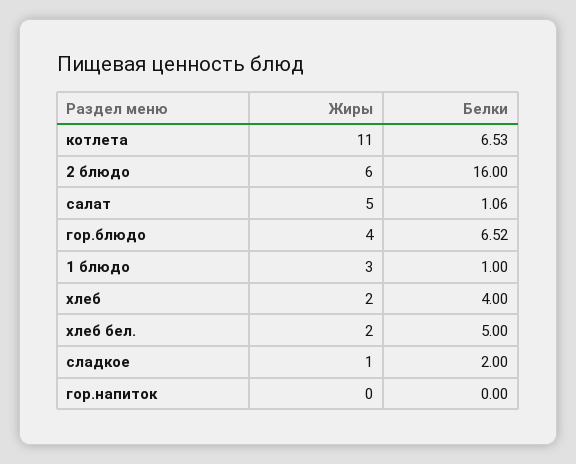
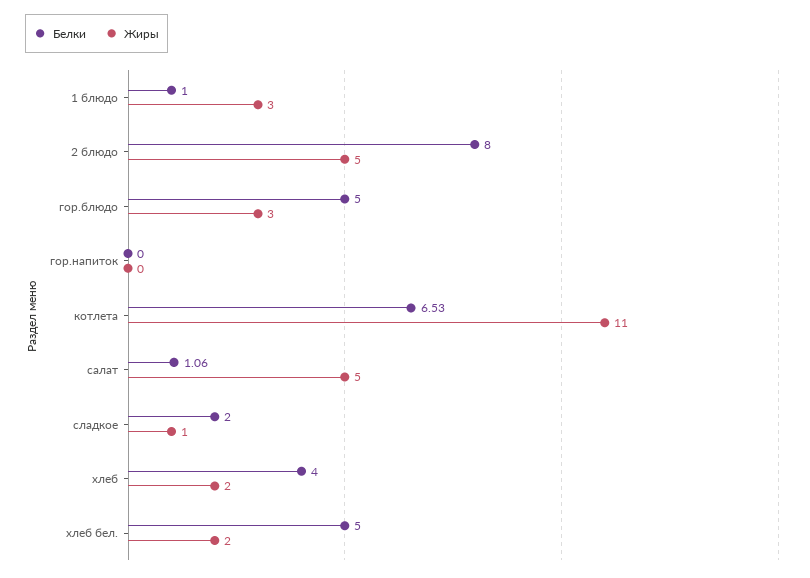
Жиры, 2 блюдо: 6 -> 5
Белки, 2 блюдо: 16 -> 8
Жиры, гор.блюдо: 4 -> 3
Белки, гор.блюдо: 6.52 -> 5

